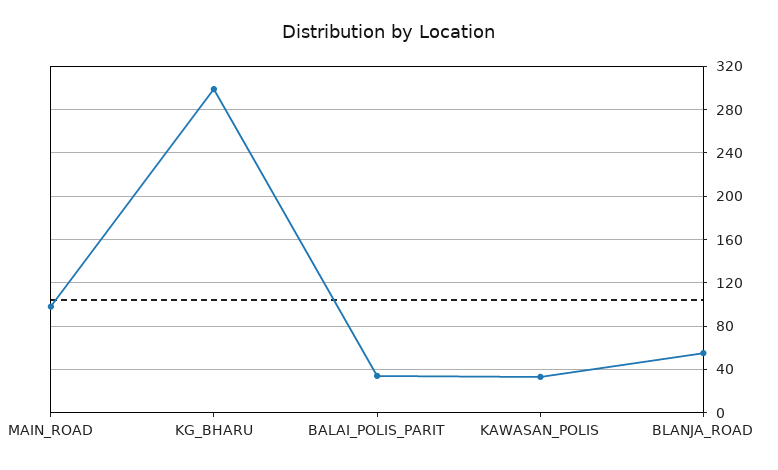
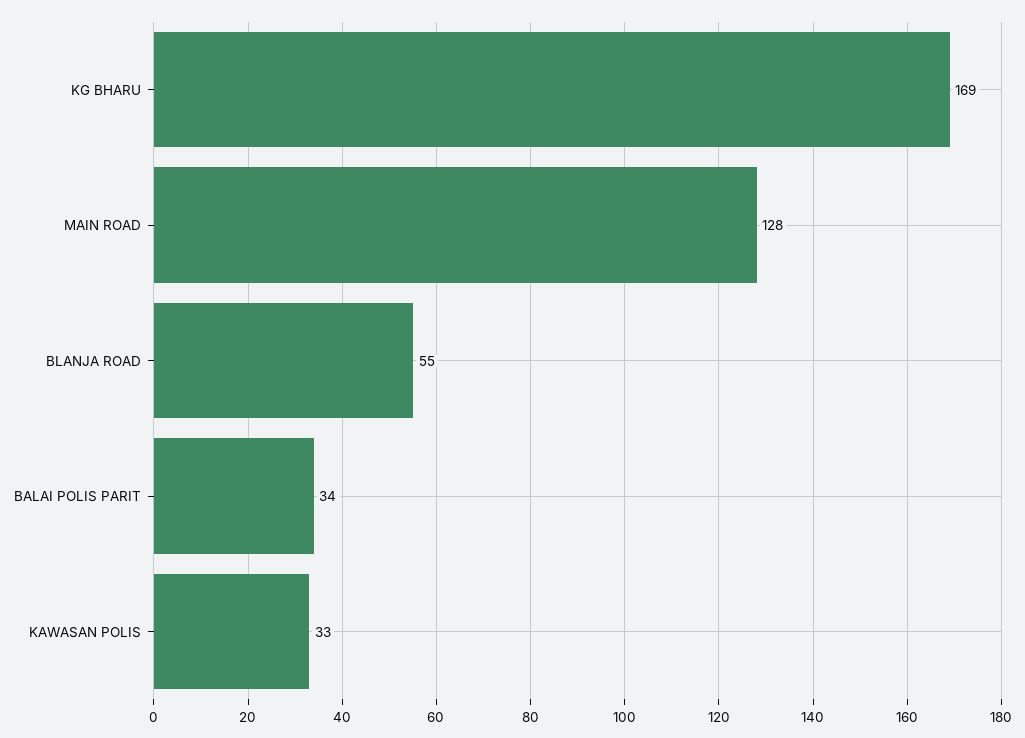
MAIN_ROAD: 100 -> 128
KG_BHARU: 300 -> 169

